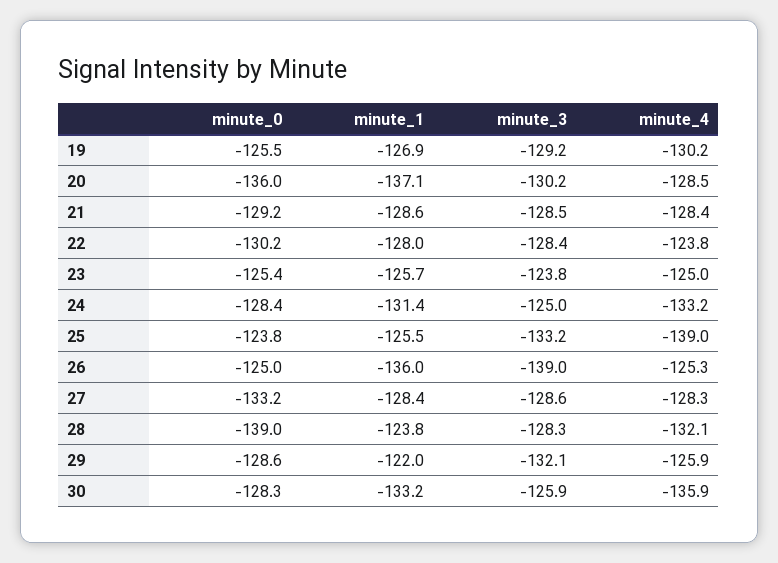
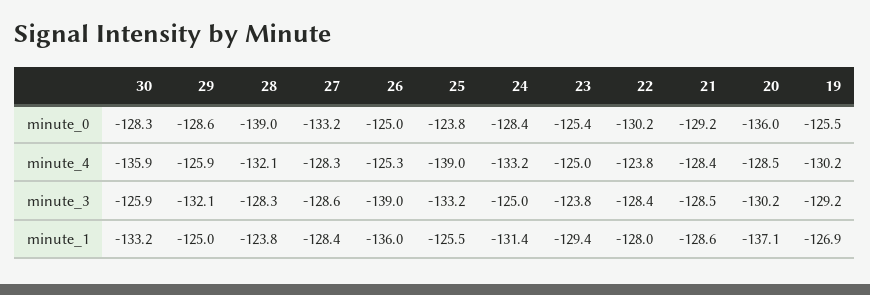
minute_1, 23: -125.7 -> -129.4
minute_1, 29: -122 -> -125

